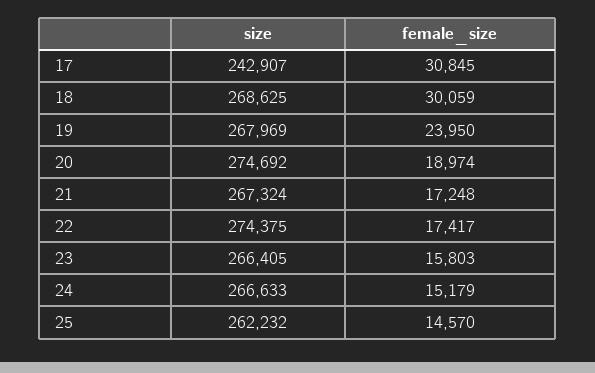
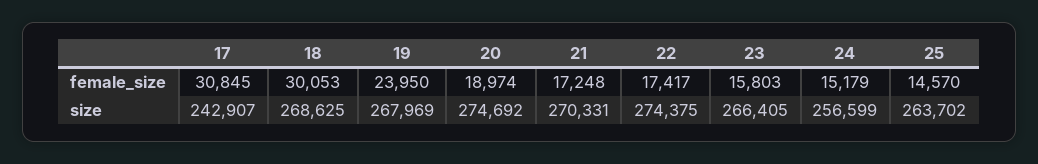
female_size, 18: 30059 -> 30053
size, 21: 267324 -> 270331
size, 24: 266633 -> 256599
size, 25: 262232 -> 263702

